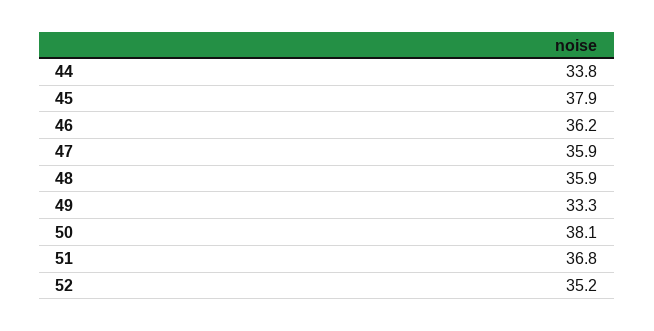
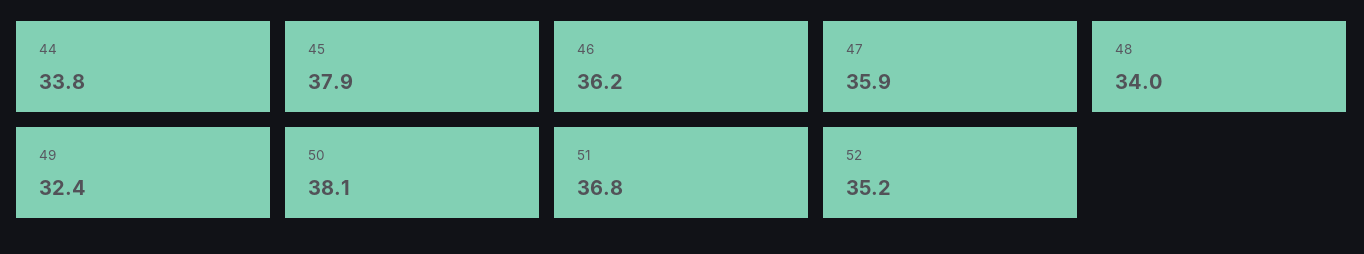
48: 35.9 -> 34
49: 33.3 -> 32.4

